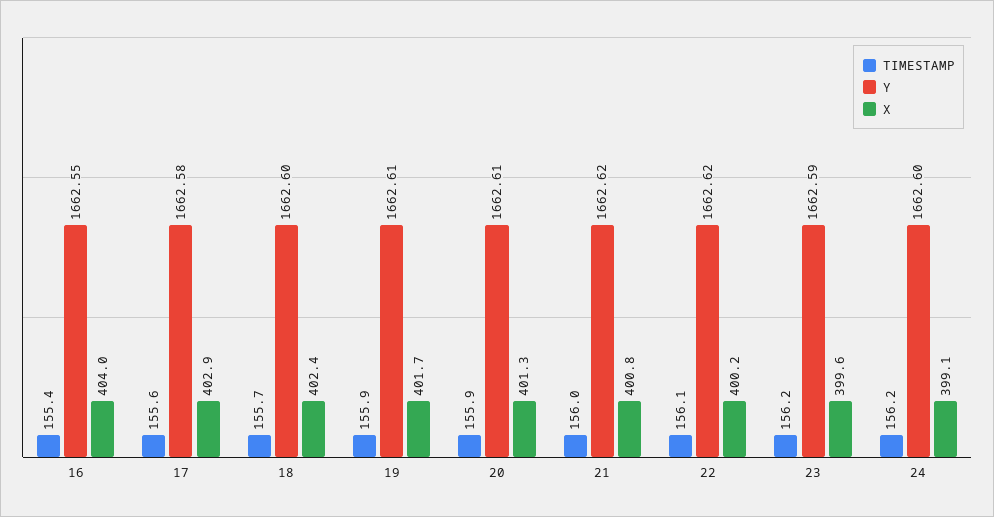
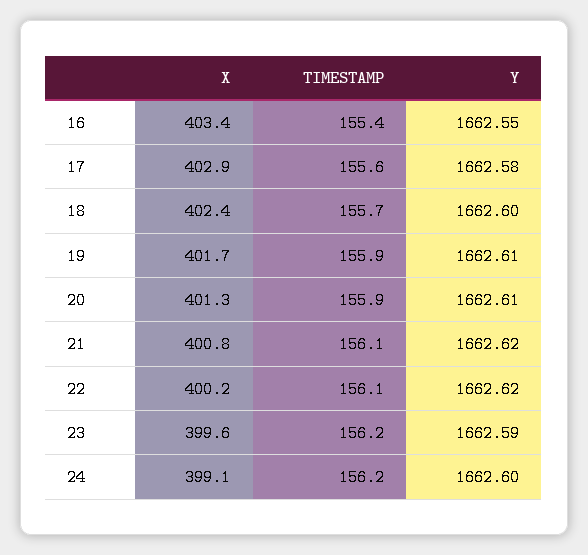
X, 16: 404 -> 403.4
TIMESTAMP, 21: 156 -> 156.1

